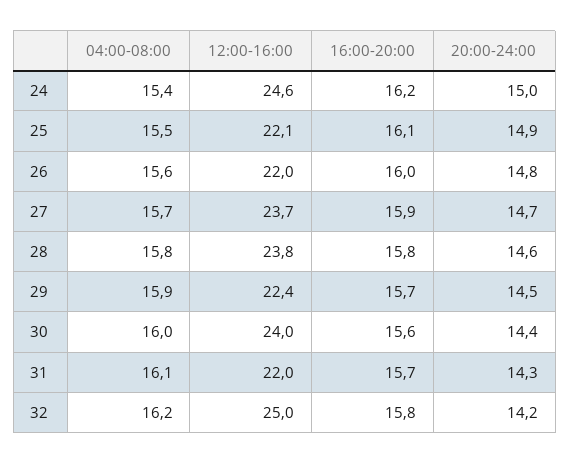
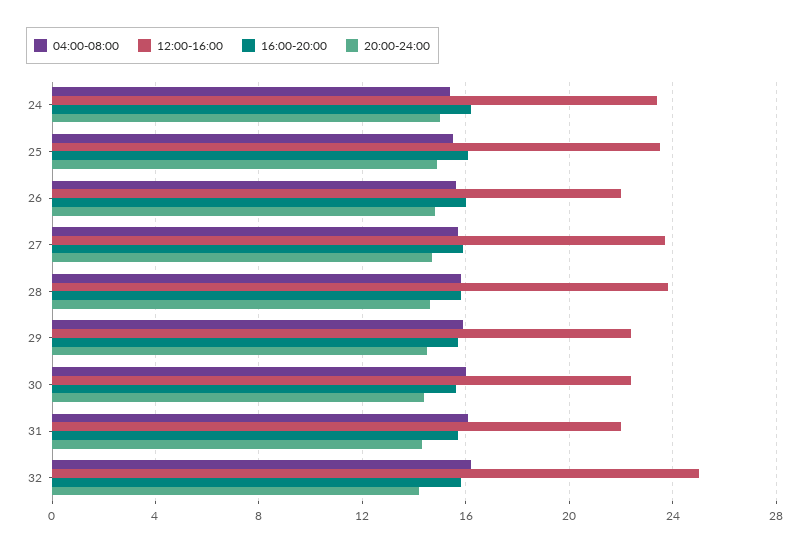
12:00-16:00, 24: 24.6 -> 23.5
12:00-16:00, 25: 22.1 -> 23.5
12:00-16:00, 30: 24 -> 22.5

